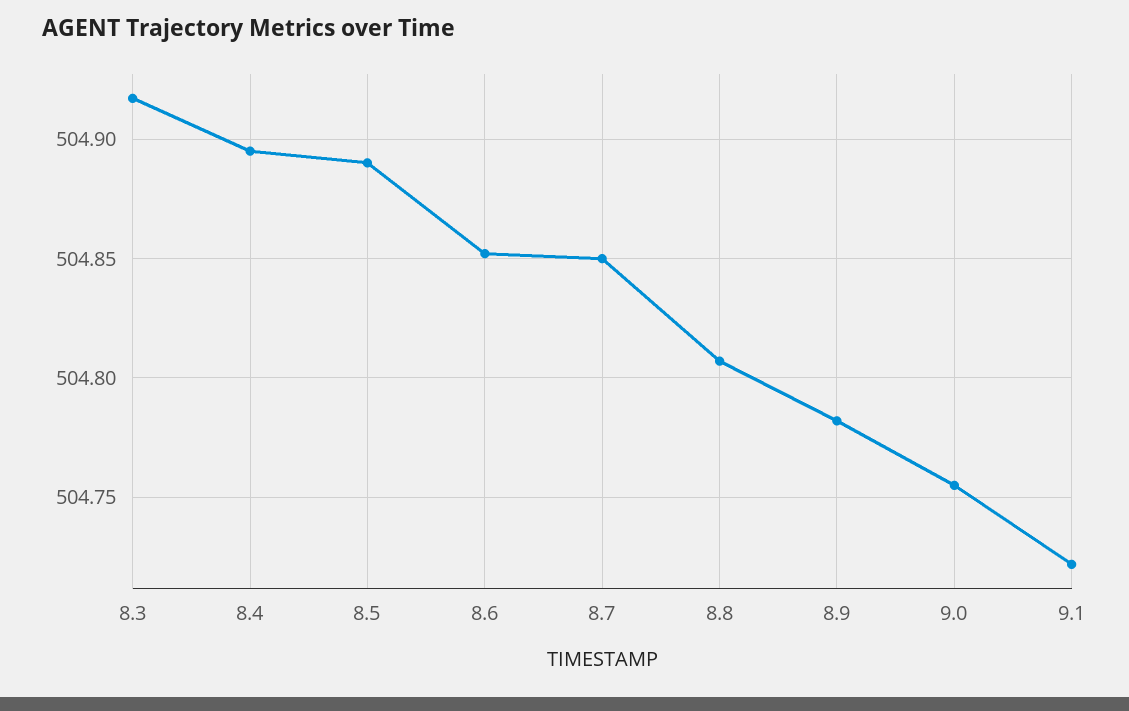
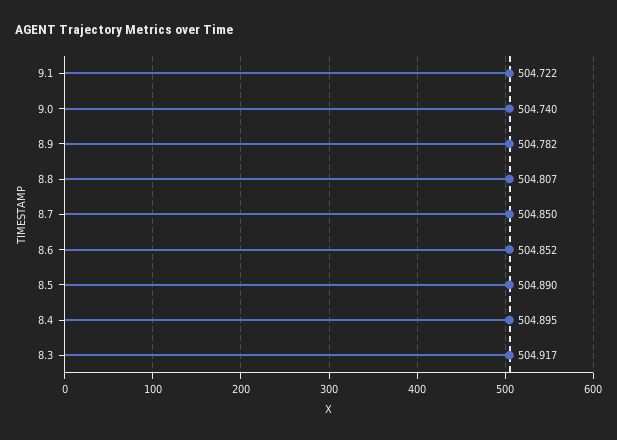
9.0: 504.755 -> 504.74

